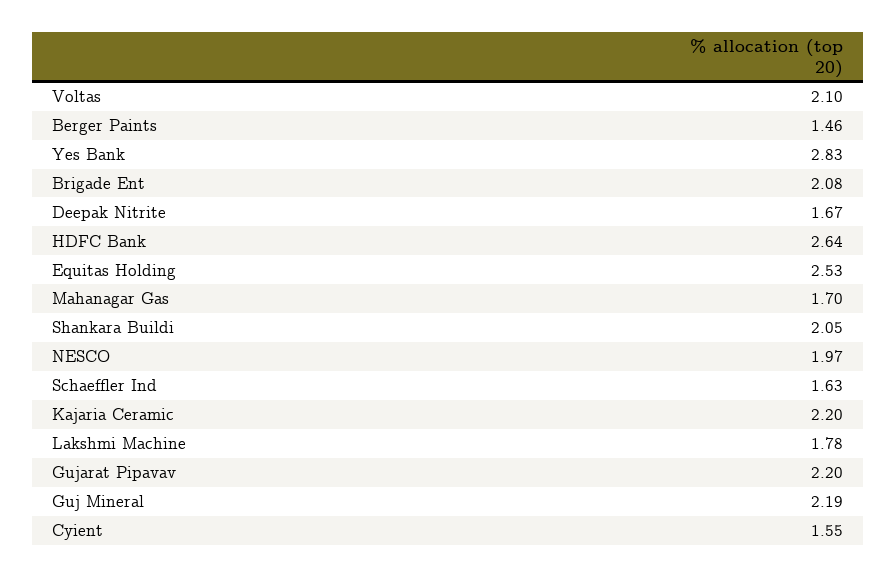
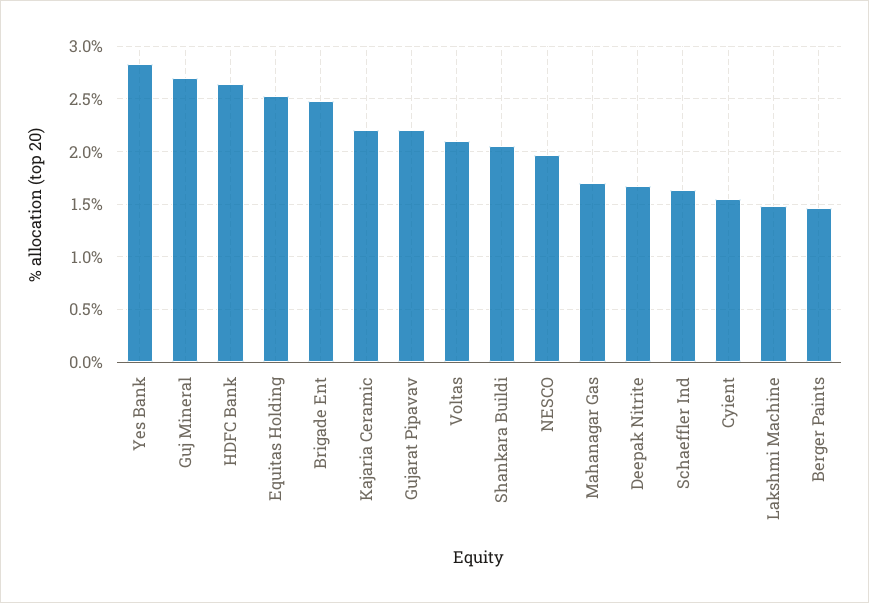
Brigade Ent: 2.08 -> 2.5
Lakshmi Machine: 1.78 -> 1.5
Guj Mineral: 2.19 -> 2.7

